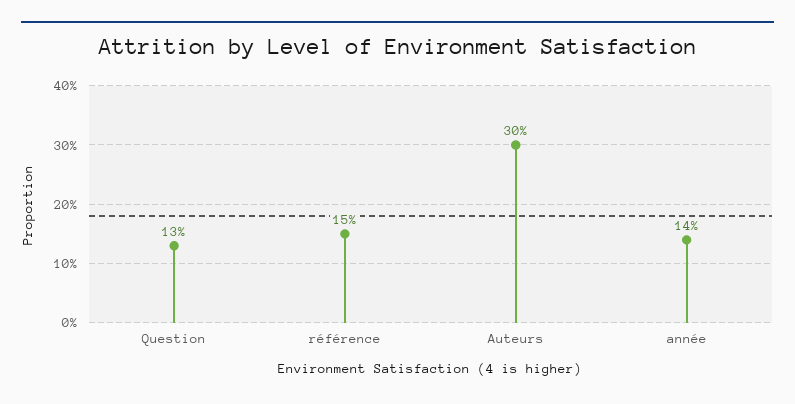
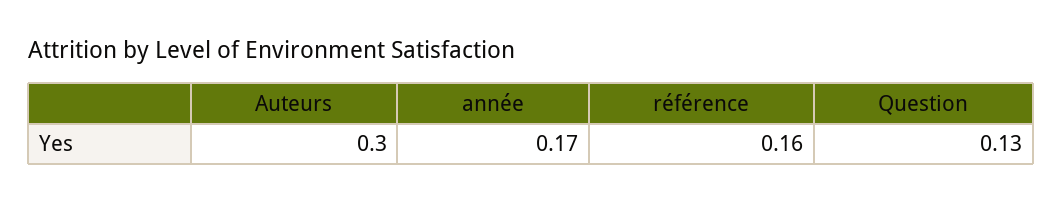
référence: 0.15 -> 0.16
année: 0.14 -> 0.17

